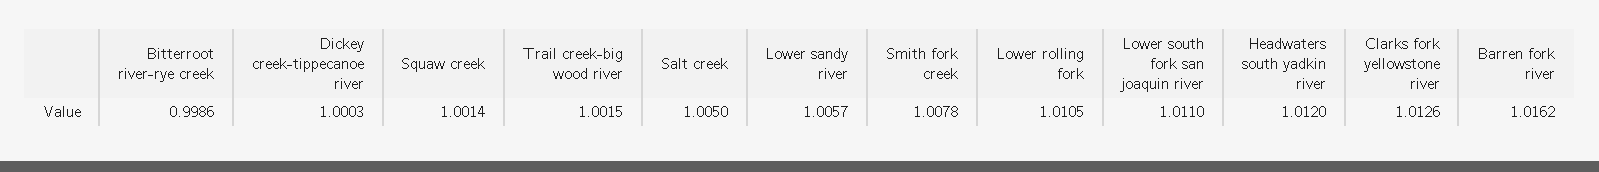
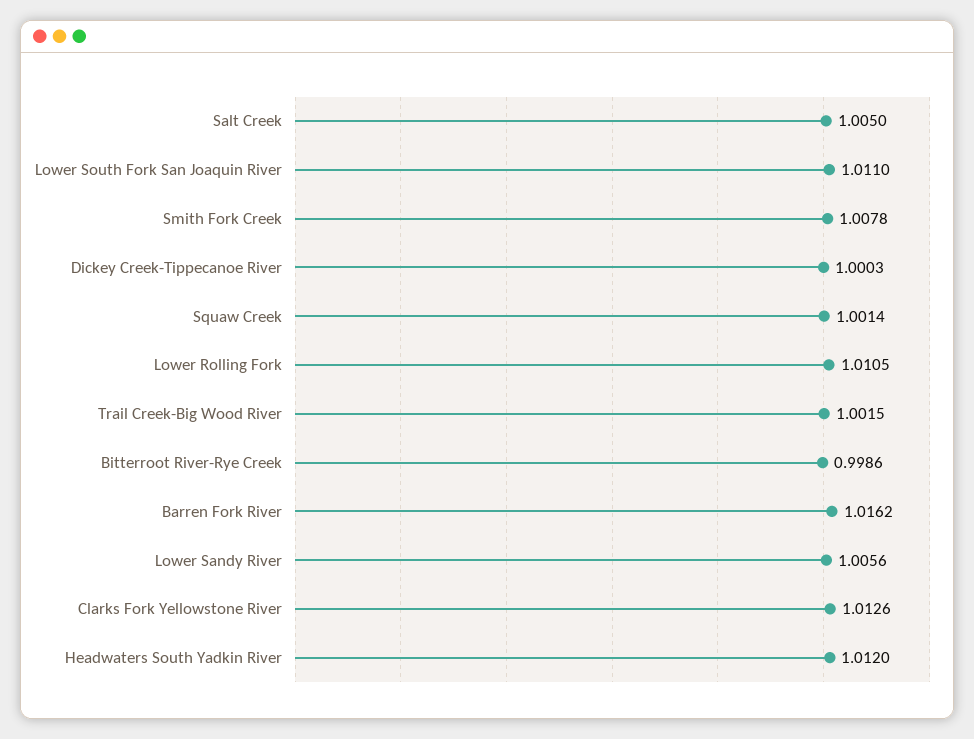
Lower sandy river: 1.0057 -> 1.0056

